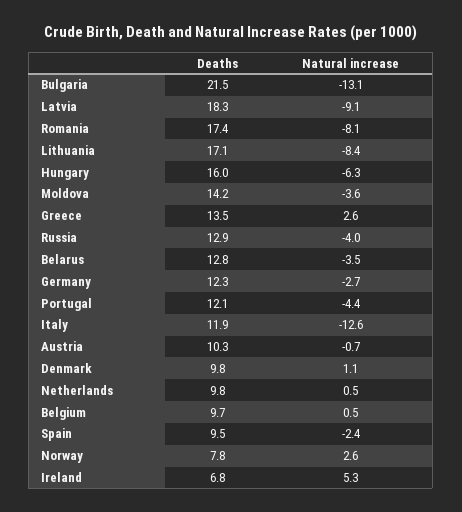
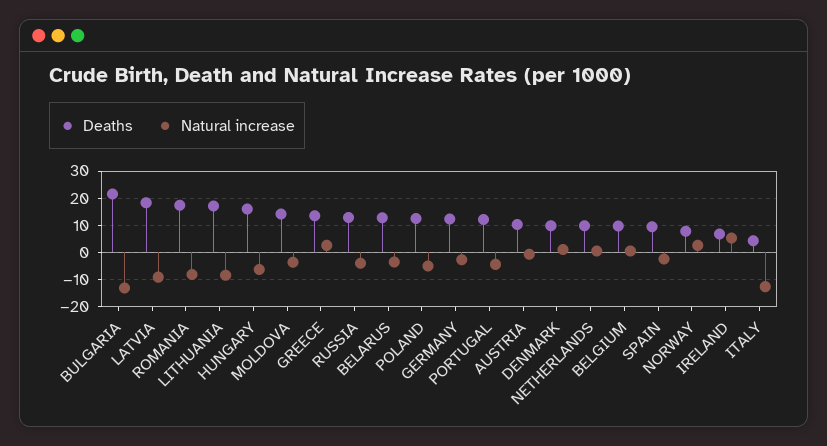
Deaths, Italy: 11.9 -> 5
Deaths, POLAND: none -> 12.5
Natural increase, POLAND: none -> -5

